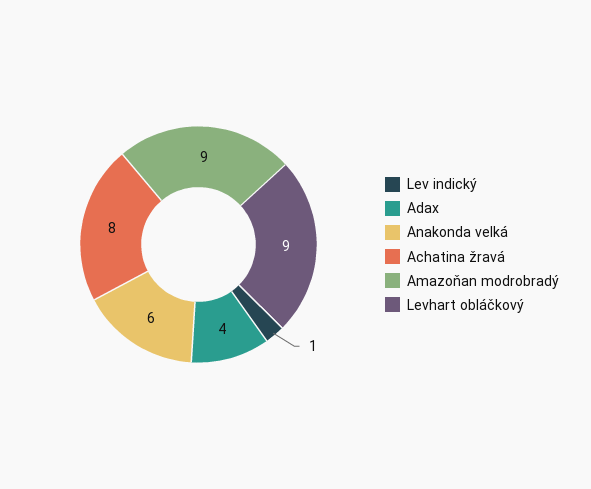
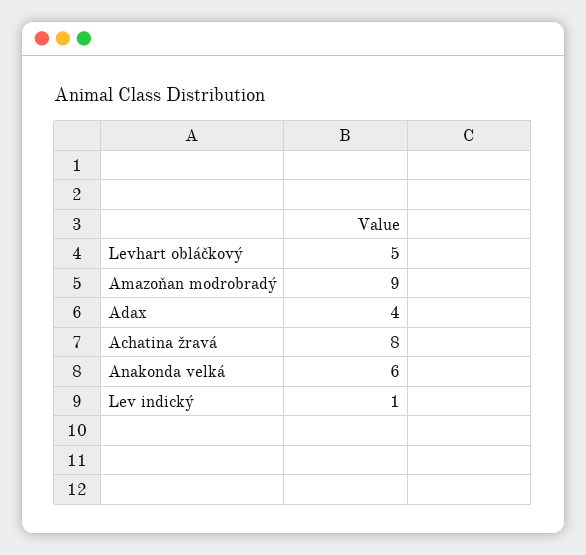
Levhart obláčkový: 9 -> 5

